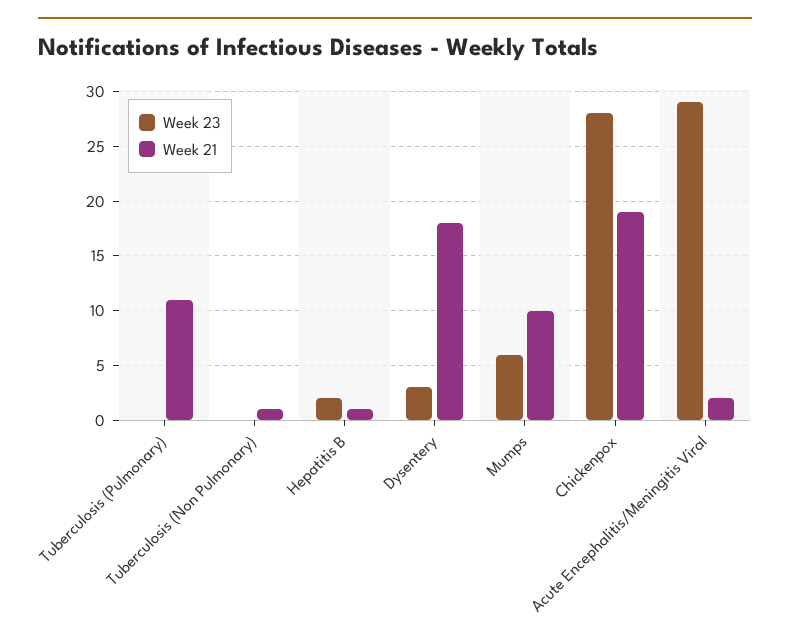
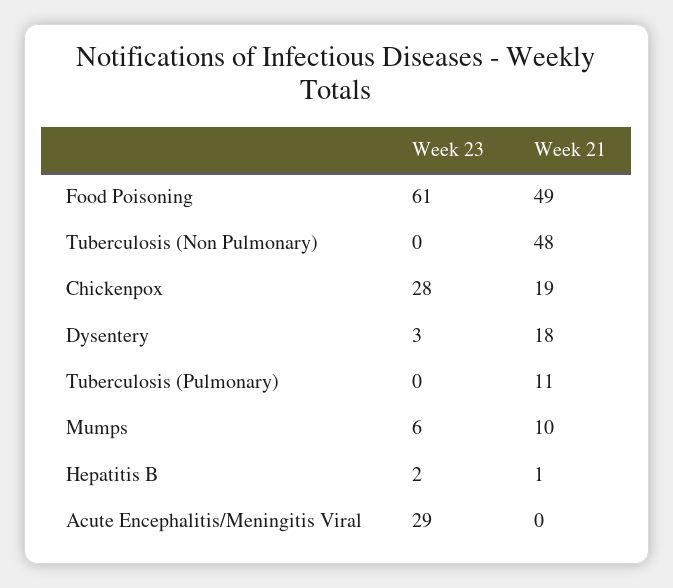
Week 21, Tuberculosis (Non Pulmonary): 1 -> 48
Week 21, Acute Encephalitis/Meningitis Viral: 2 -> 0
Week 23, Food Poisoning: none -> 61
Week 21, Food Poisoning: none -> 49

